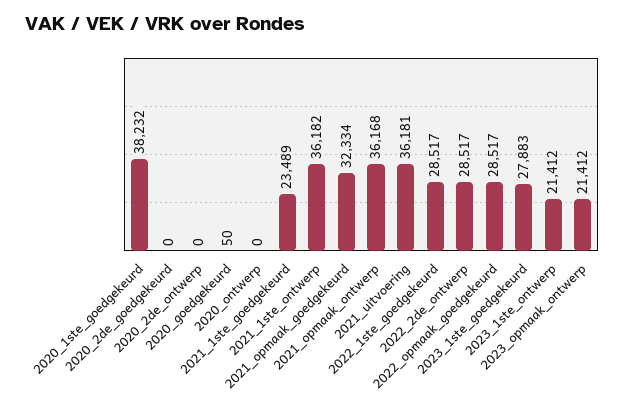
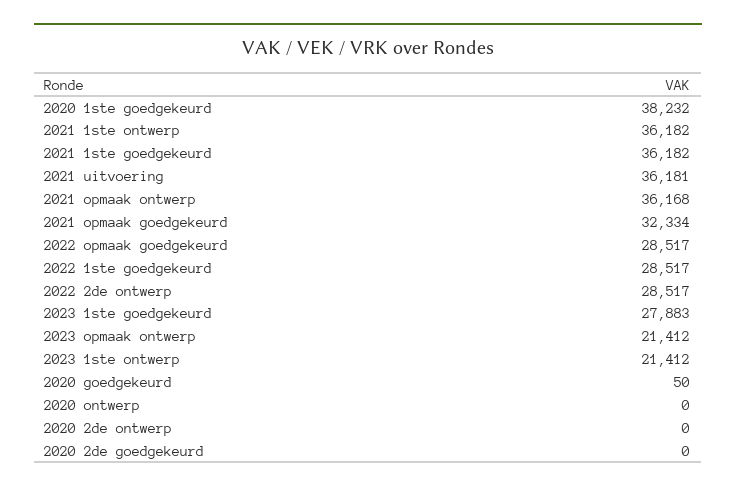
2021_1ste_goedgekeurd: 23489 -> 36182

